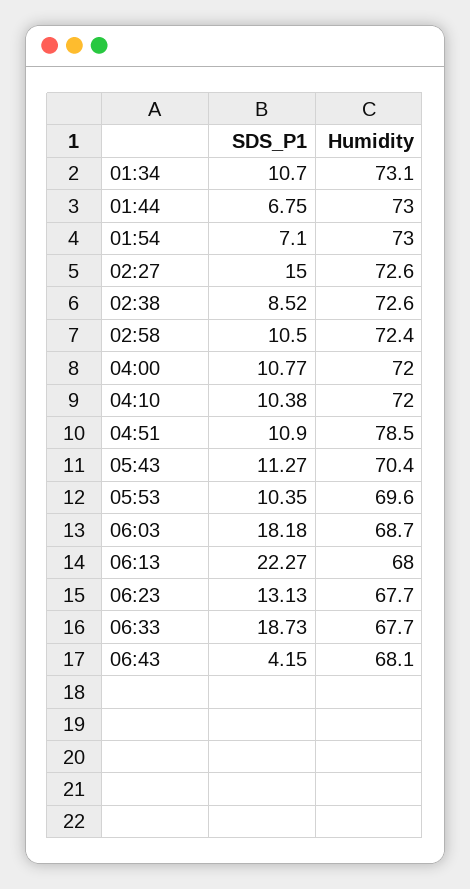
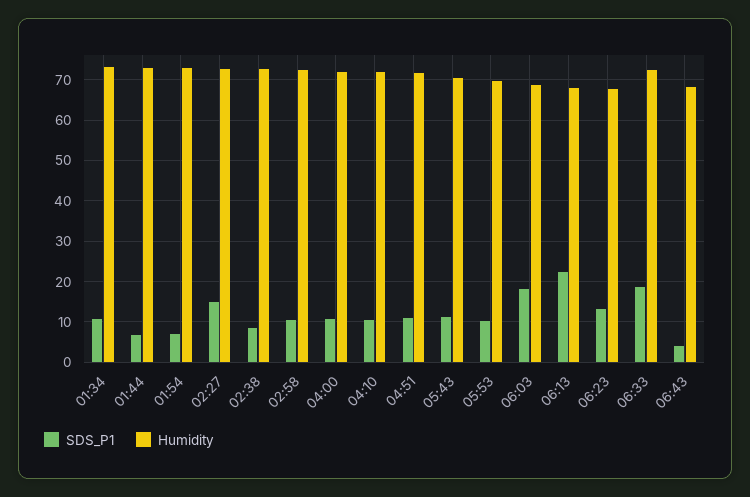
Humidity, 04:51: 78.5 -> 72
Humidity, 06:33: 67.7 -> 72

